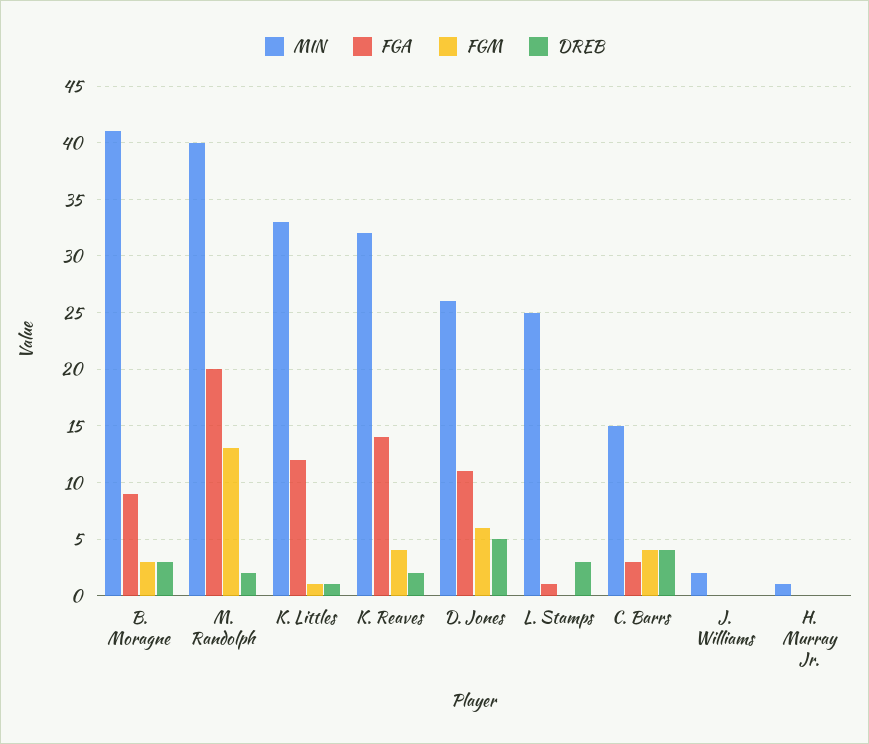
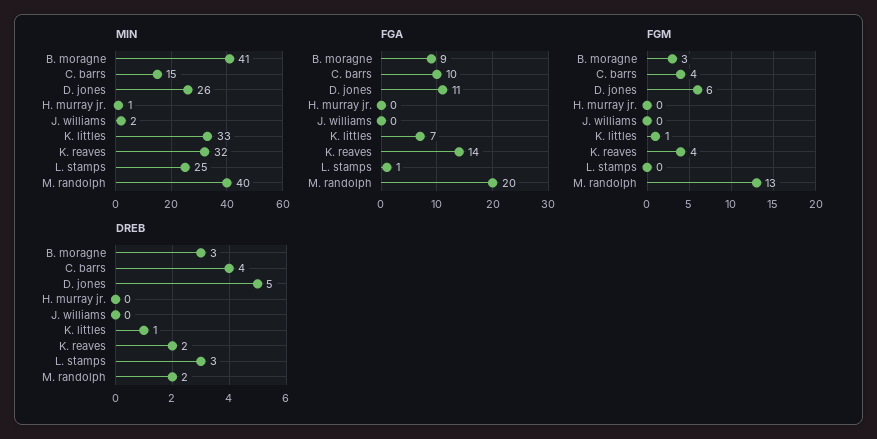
FGA, K. Littles: 12 -> 7
FGA, C. Barrs: 3 -> 10

